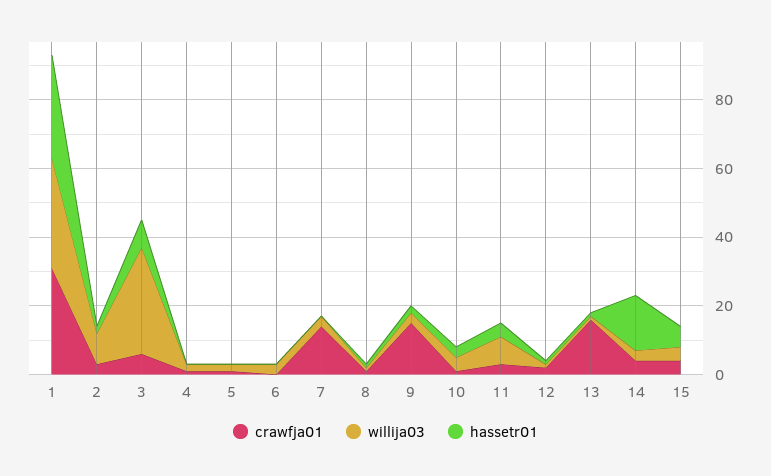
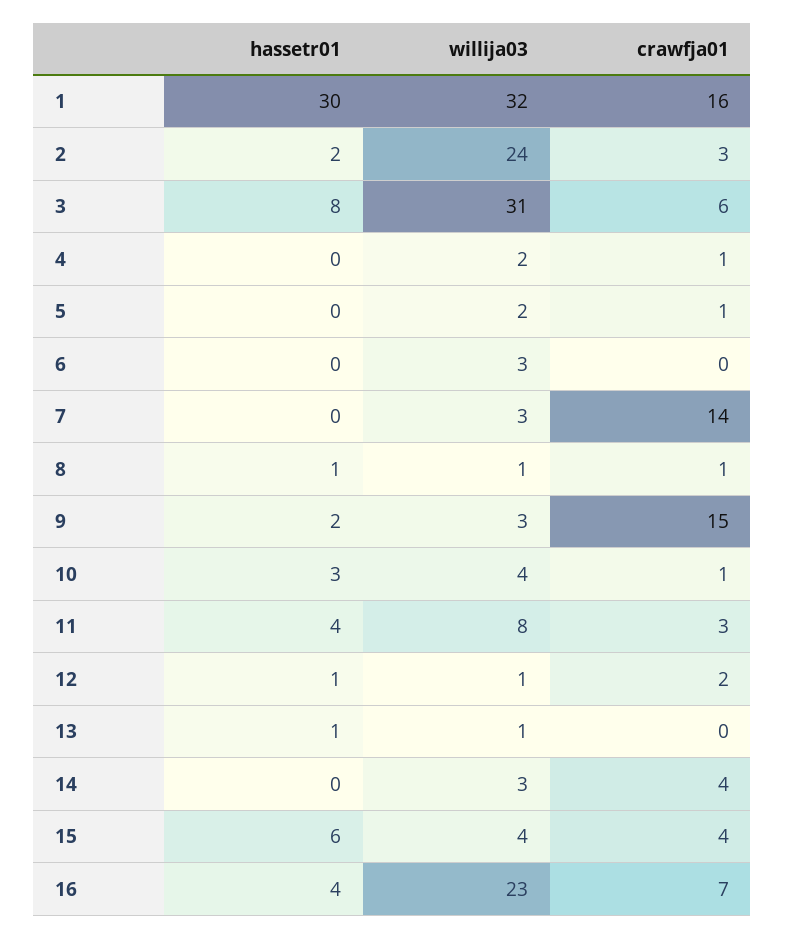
crawfja01, 1: 30 -> 16
willija03, 2: 10 -> 24
crawfja01, 13: 15 -> 0
hassetr01, 14: 15 -> 0
hassetr01, 16: none -> 4
willija03, 16: none -> 23
crawfja01, 16: none -> 7

